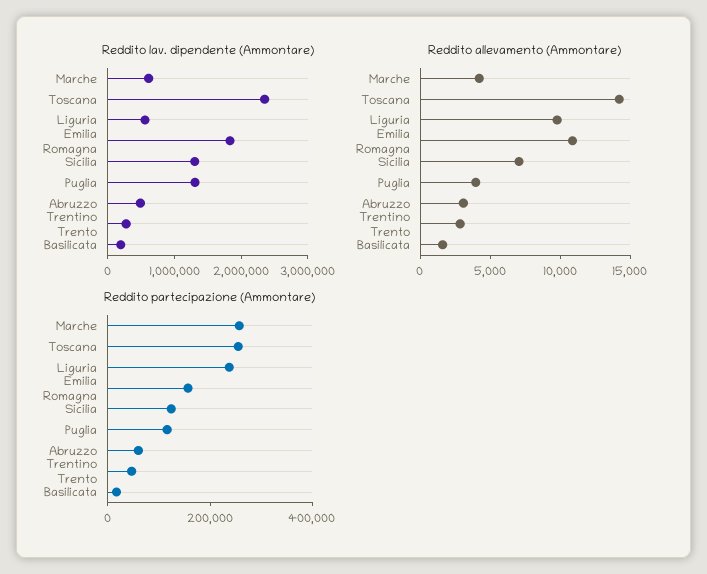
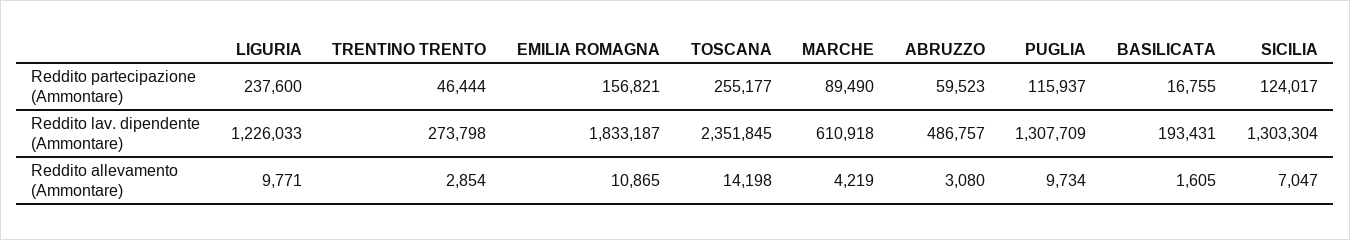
Reddito lav. dipendente (Ammontare), Liguria: 600000 -> 1226033
Reddito allevamento (Ammontare), Puglia: 4000 -> 9734
Reddito partecipazione (Ammontare), Marche: 250000 -> 89490

